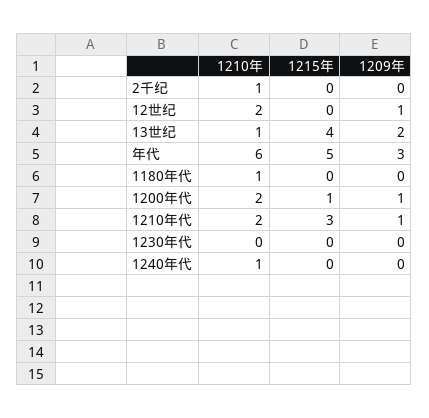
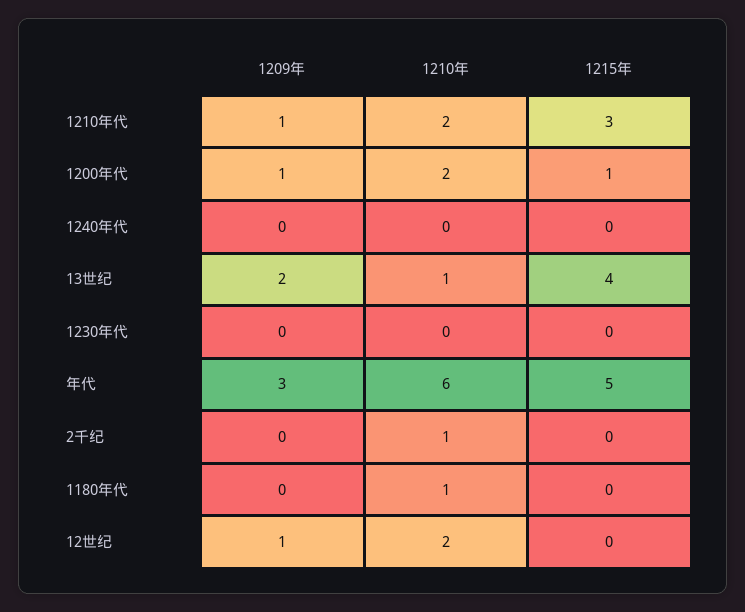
1210年, 1240年代: 1 -> 0

